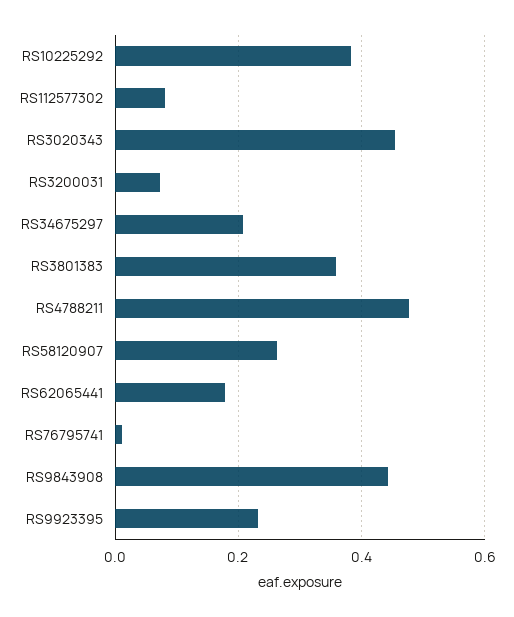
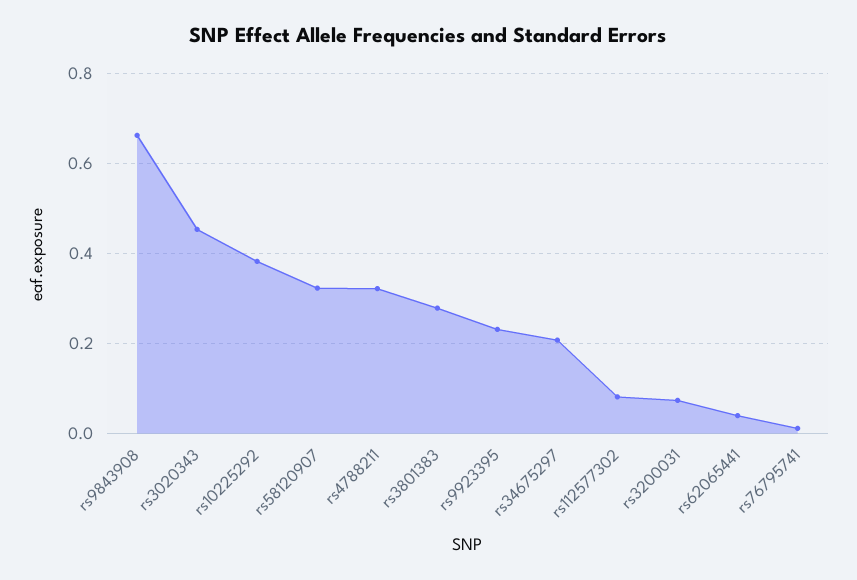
RS3801383: 0.36 -> 0.28
RS4788211: 0.48 -> 0.32
RS58120907: 0.26 -> 0.32
RS62065441: 0.18 -> 0.04
RS9843908: 0.44 -> 0.66

